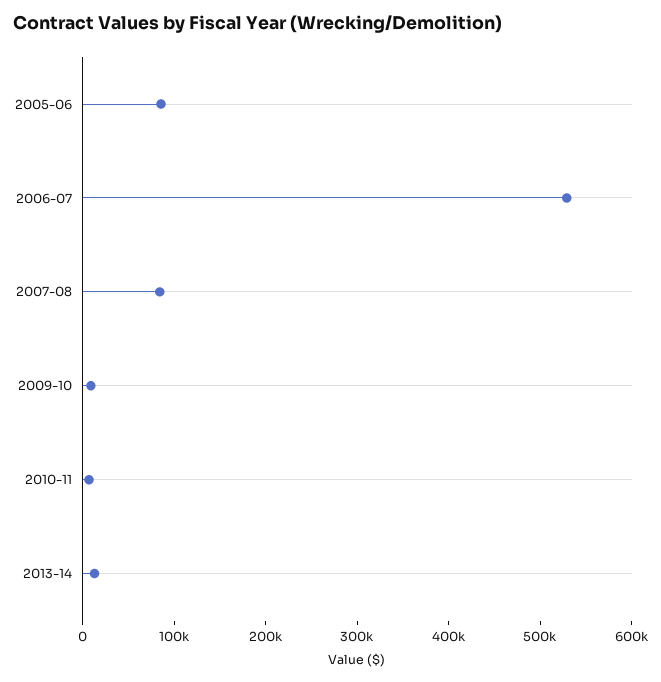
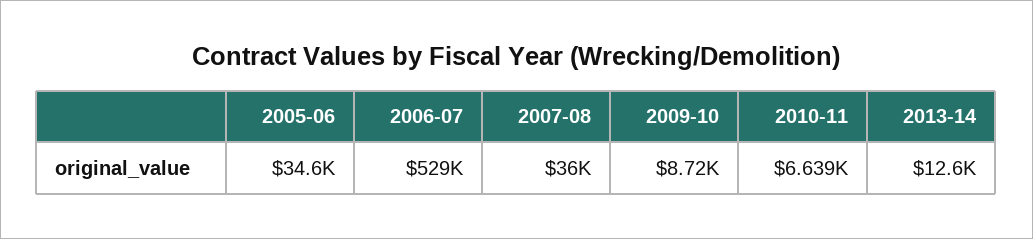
2005-06: 80000 -> 34600
2007-08: 80000 -> 36000

